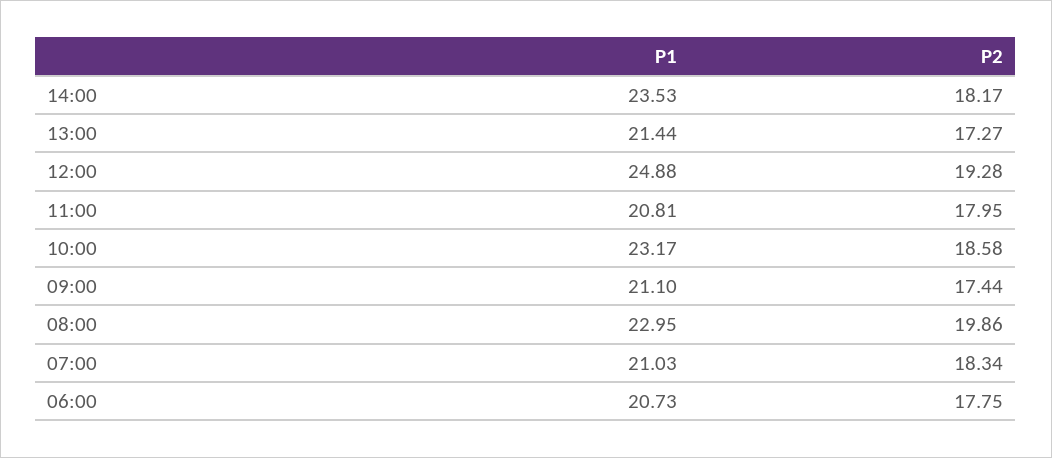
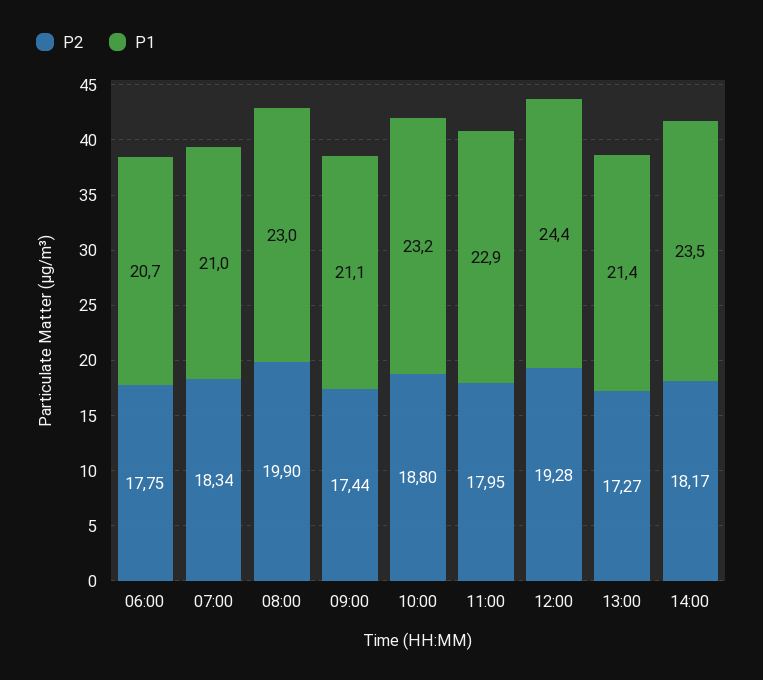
P1, 12:00: 24.88 -> 24.4
P1, 11:00: 20.81 -> 22.9
P2, 10:00: 18.58 -> 18.8
P2, 08:00: 19.86 -> 19.9

